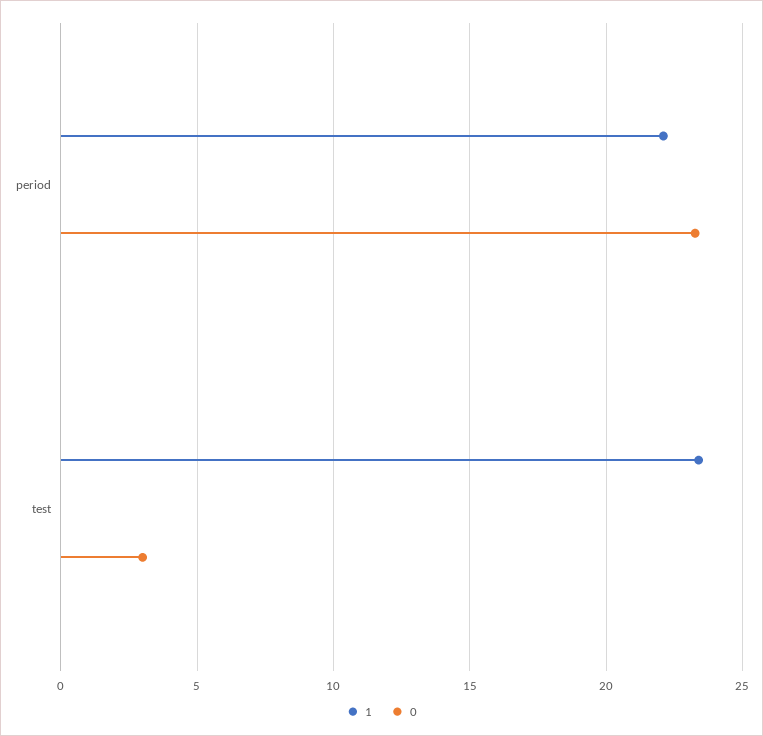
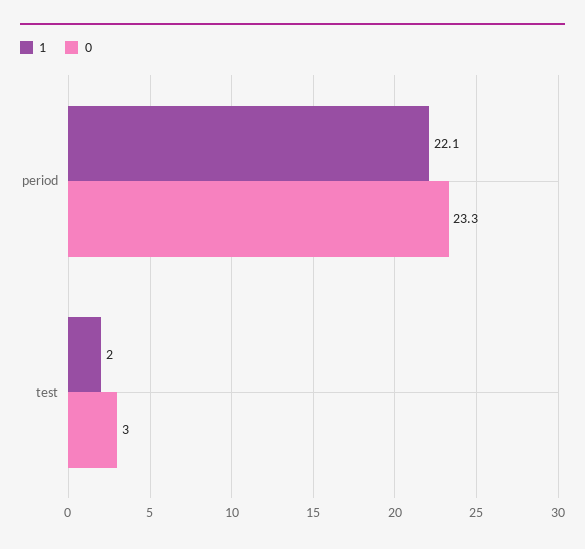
1, test: 23.5 -> 2

